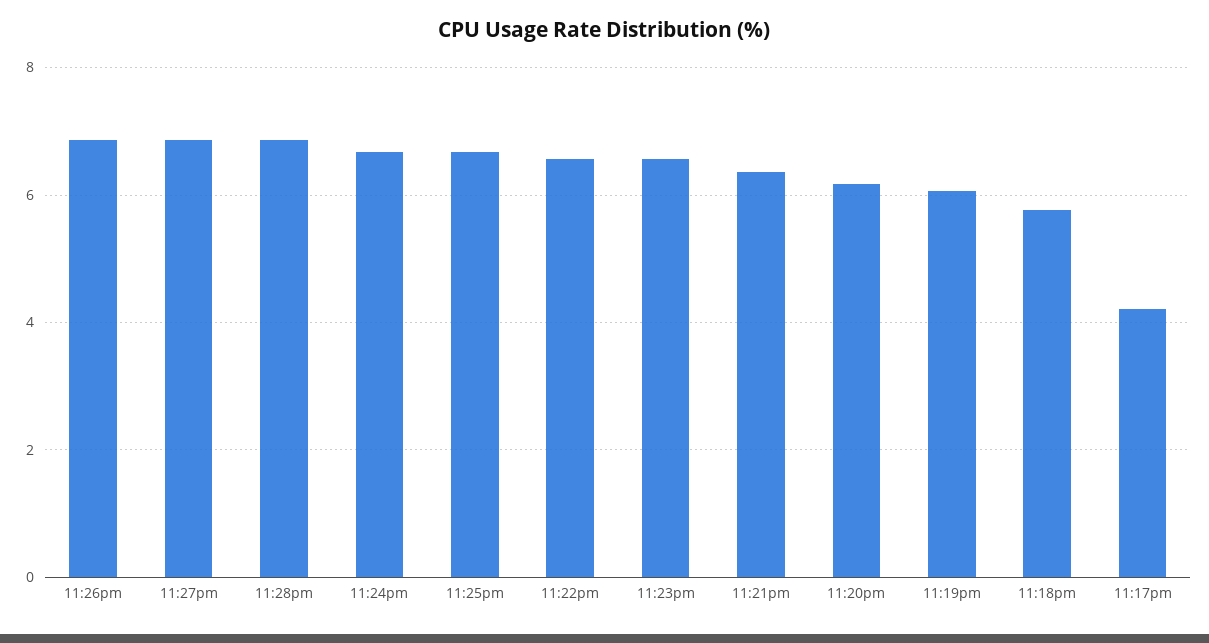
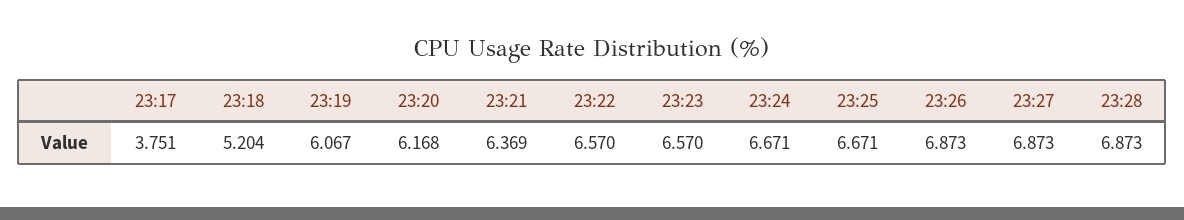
11:18pm: 5.8 -> 5.204
11:17pm: 4.2 -> 3.751

